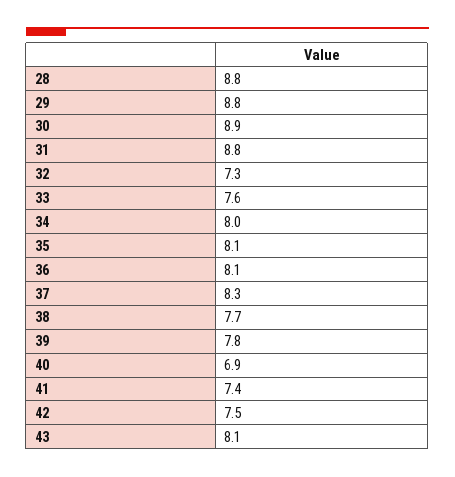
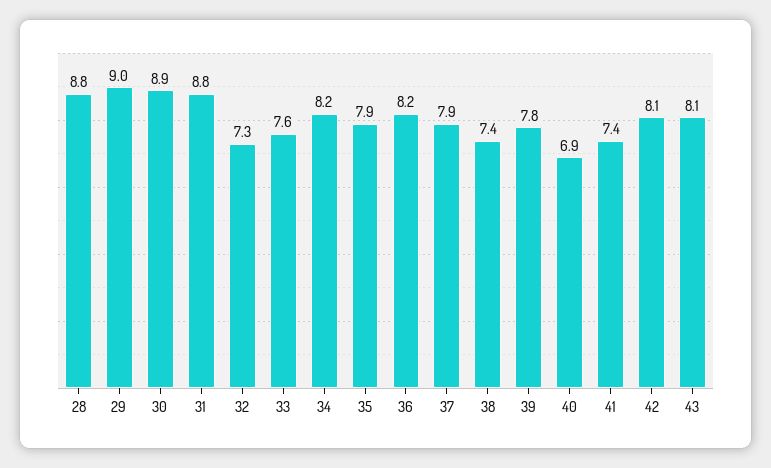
29: 8.8 -> 9
34: 8 -> 8.2
35: 8.1 -> 7.9
36: 8.1 -> 8.2
37: 8.3 -> 7.9
38: 7.7 -> 7.4
42: 7.5 -> 8.1

